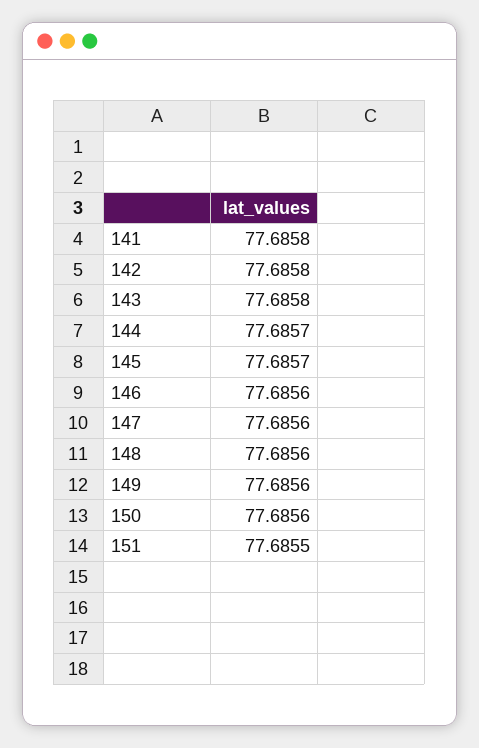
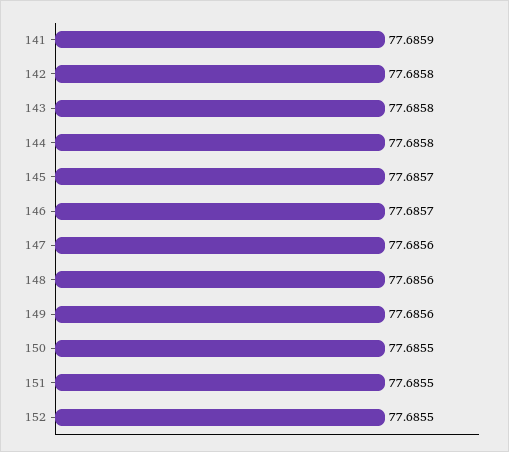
141: 77.6858 -> 77.6859
144: 77.6857 -> 77.6858
146: 77.6856 -> 77.6857
150: 77.6856 -> 77.6855
152: none -> 77.6855

